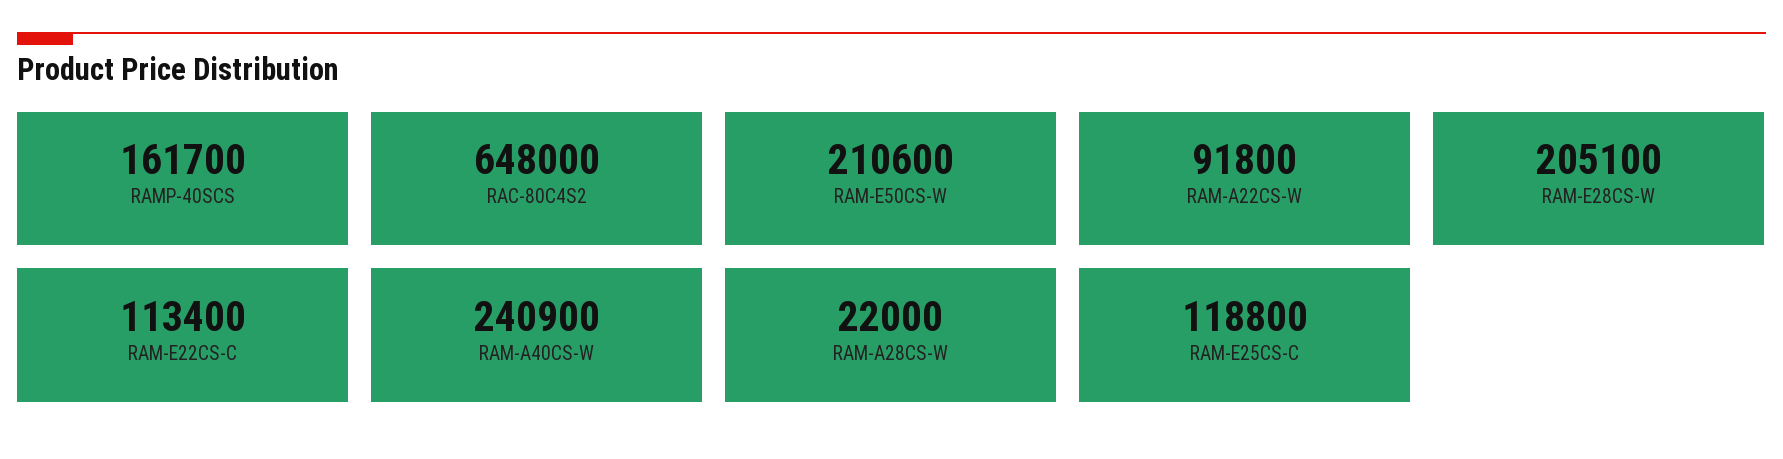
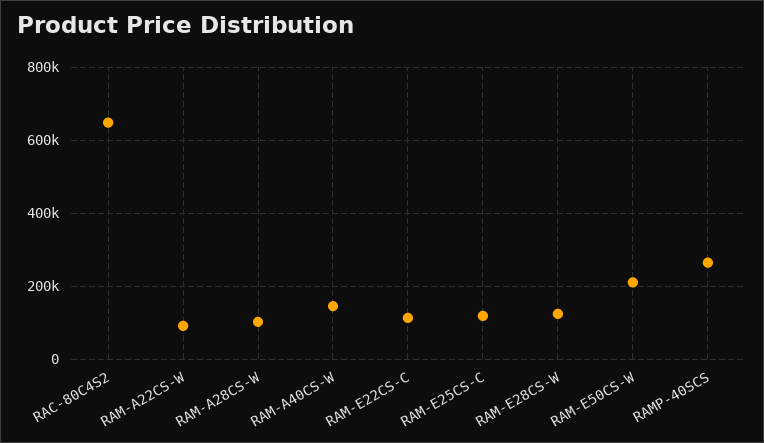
RAMP-40SCS: 161700 -> 260000
RAM-E28CS-W: 205100 -> 120000
RAM-A40CS-W: 240900 -> 140000
RAM-A28CS-W: 22000 -> 100000

